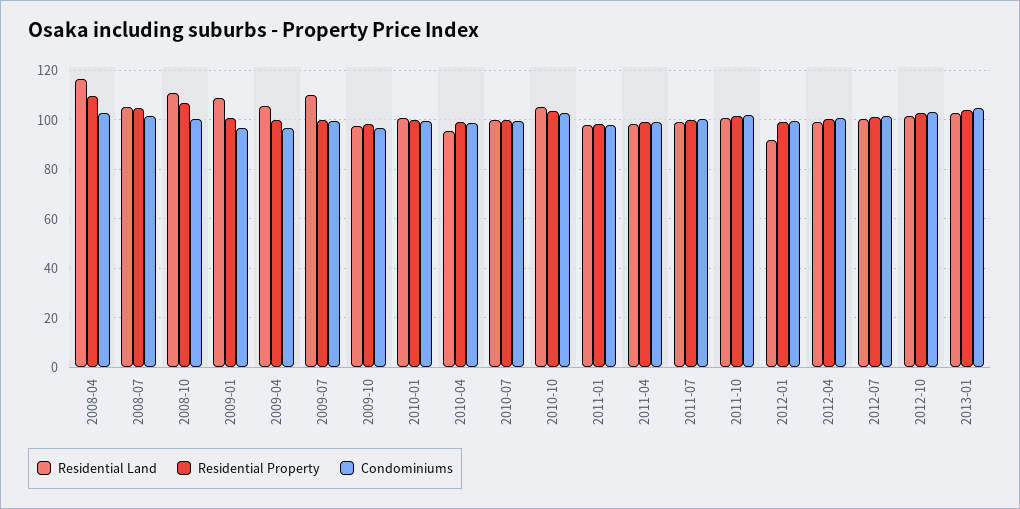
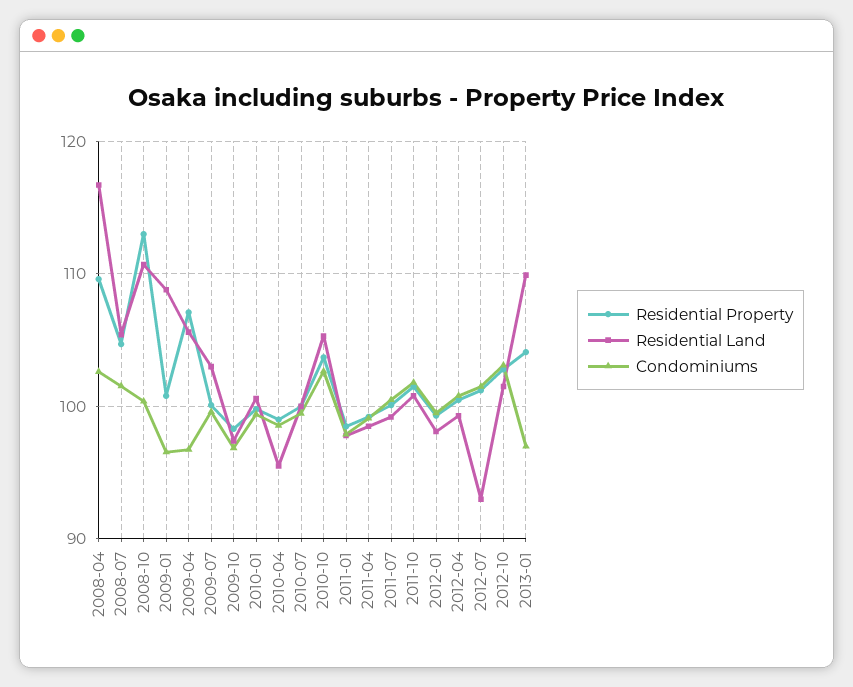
Residential Property, 2008-10: 107.5 -> 113
Residential Property, 2009-04: 100 -> 107
Residential Land, 2009-07: 110 -> 103
Residential Land, 2012-01: 92.5 -> 98
Residential Land, 2012-07: 100 -> 93
Residential Land, 2013-01: 102.5 -> 110
Condominiums, 2013-01: 105 -> 97

